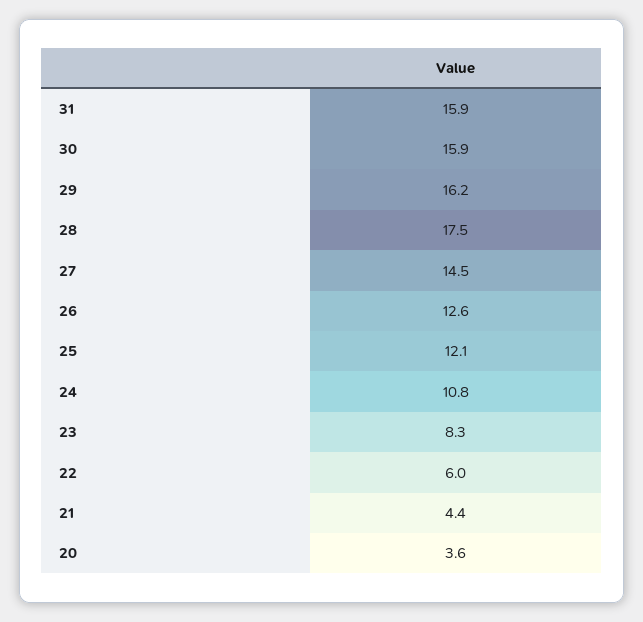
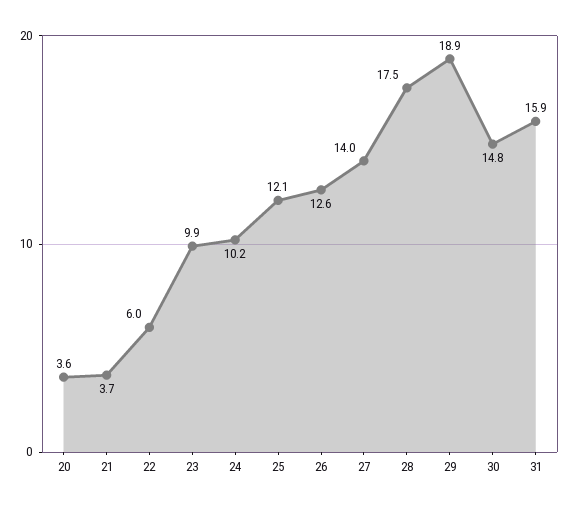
30: 15.9 -> 14.8
29: 16.2 -> 18.9
27: 14.5 -> 14
24: 10.8 -> 10.2
23: 8.3 -> 9.9
21: 4.4 -> 3.7

